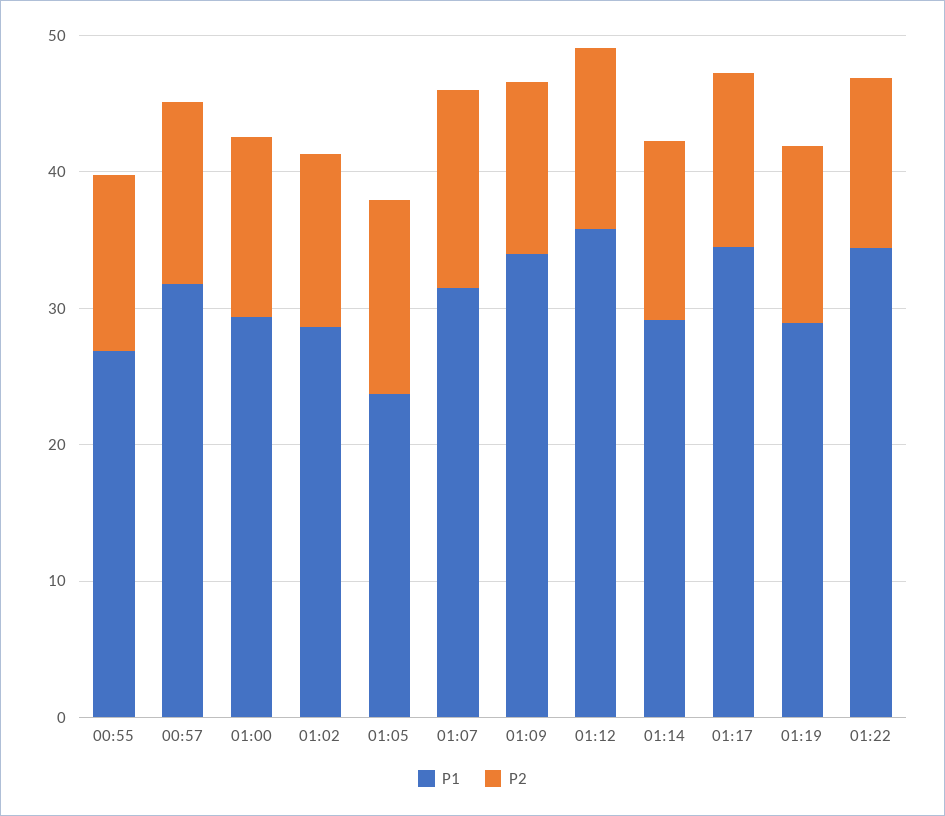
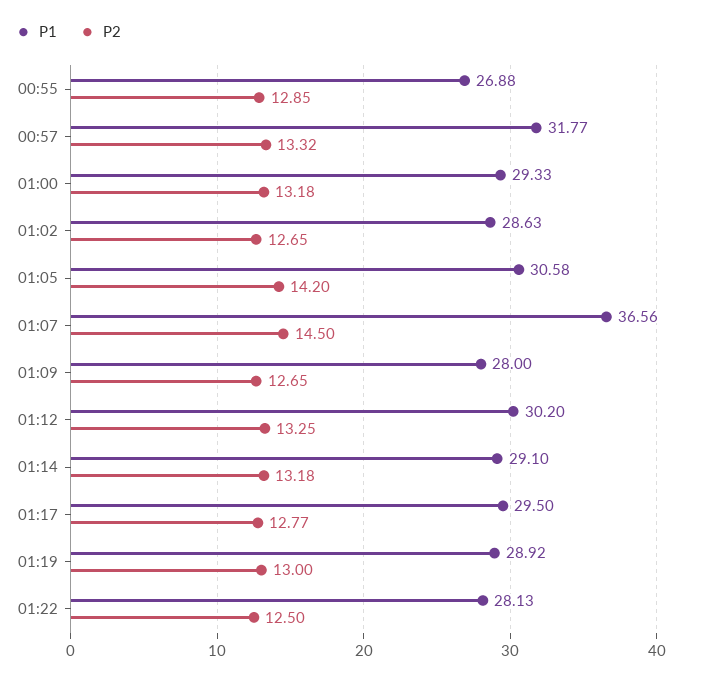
P1, 01:05: 24 -> 30.58
P1, 01:07: 32 -> 36.56
P1, 01:09: 34 -> 28
P1, 01:12: 36 -> 30.2
P1, 01:17: 34 -> 29.5
P1, 01:22: 34 -> 28.13

